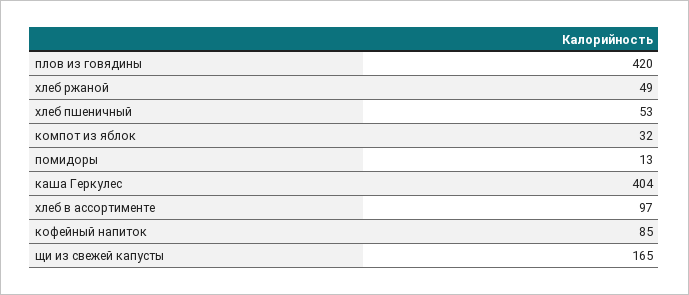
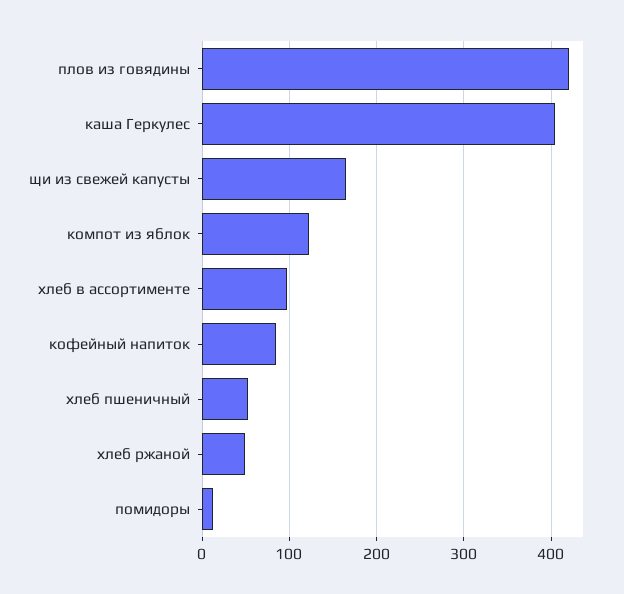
компот из яблок: 32 -> 120

